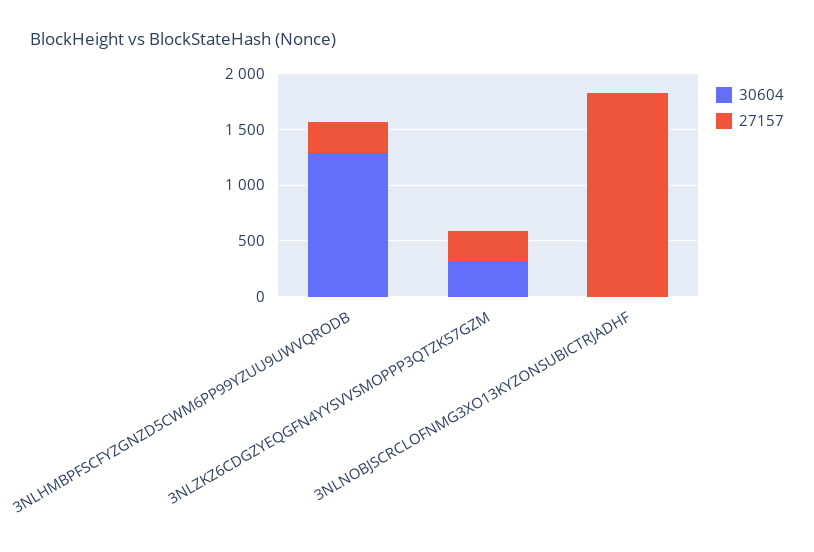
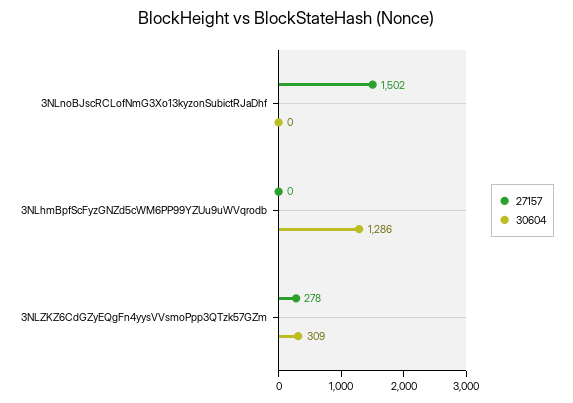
27157, 3NLHMBPFSCFYZGNZD5CWM6PP99YZUU9UWVQRODB: 300 -> 0
27157, 3NLNOBJSCRCLOFNMG3XO13KYZONSUBICTRJADHF: 1800 -> 1502

